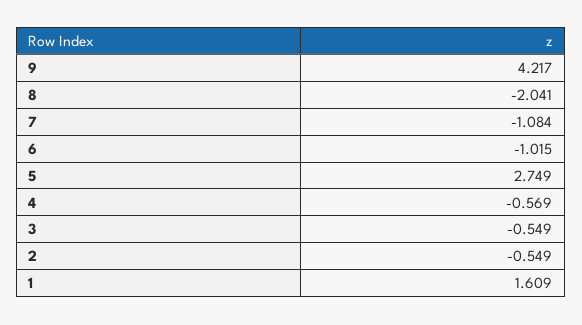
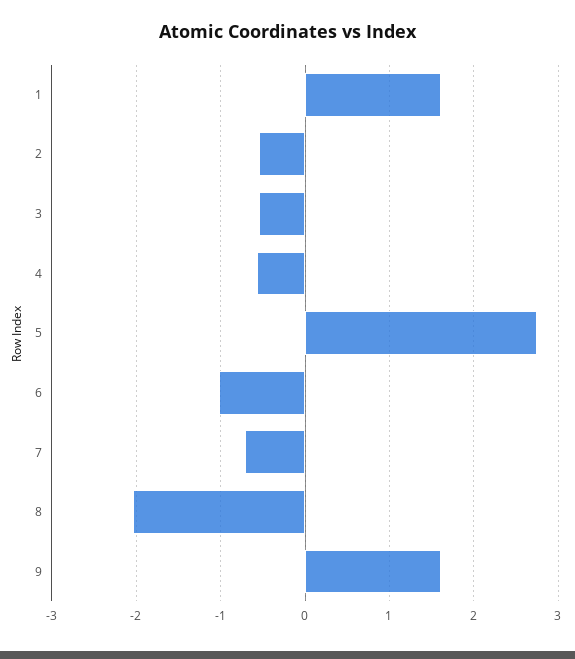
9: 4.217 -> 1.6
7: -1.084 -> -0.7

